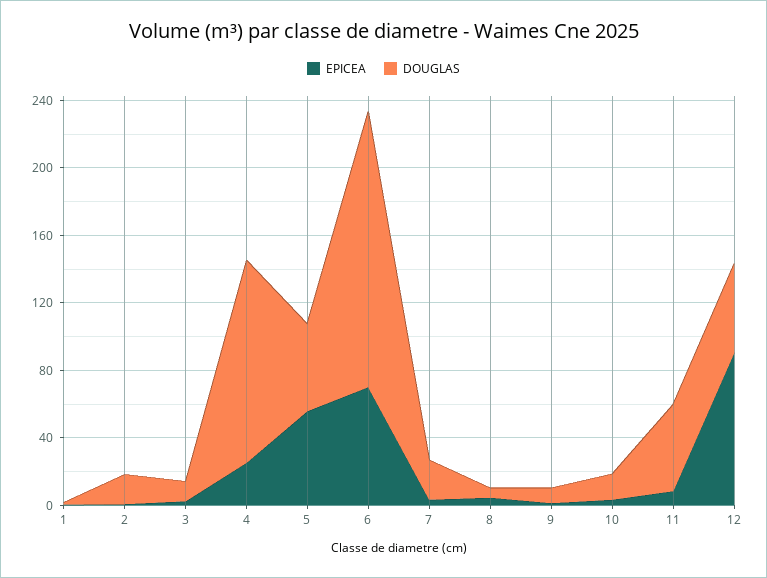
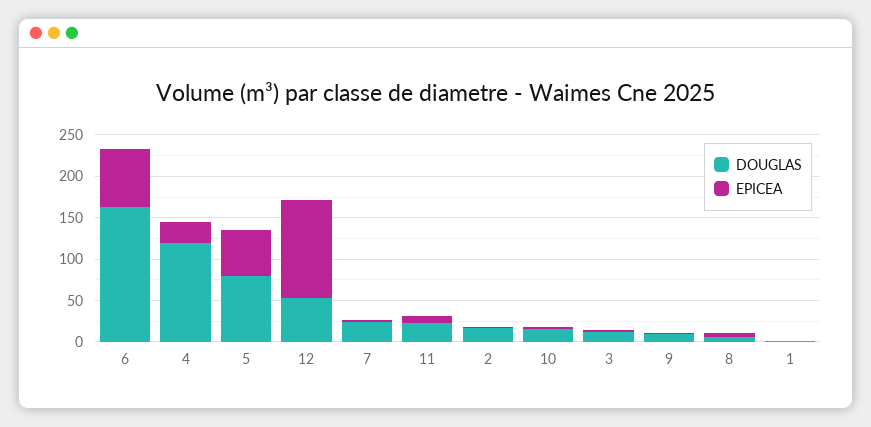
DOUGLAS, 5: 50 -> 80
DOUGLAS, 11: 50 -> 20
EPICEA, 12: 90 -> 120

